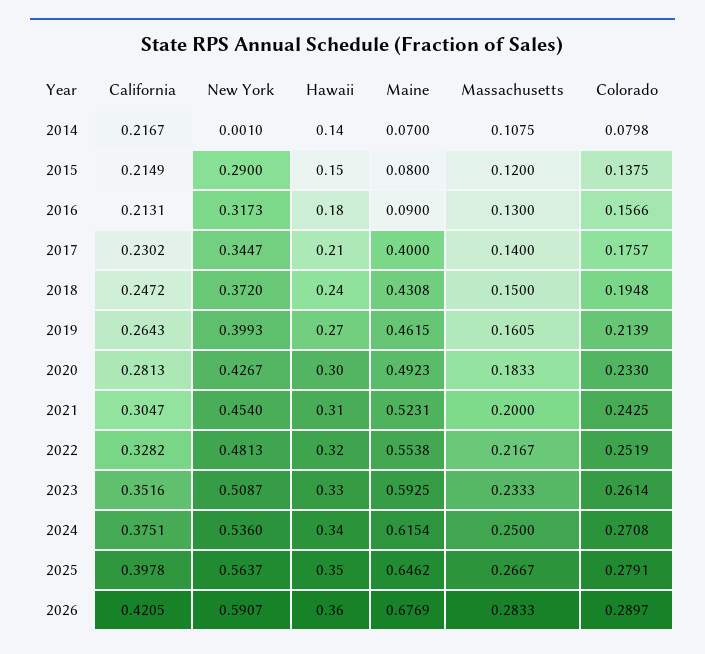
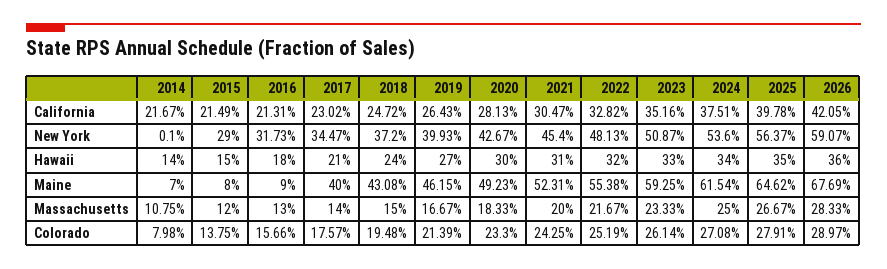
Massachusetts, 2019: 0.1605 -> 0.1667

